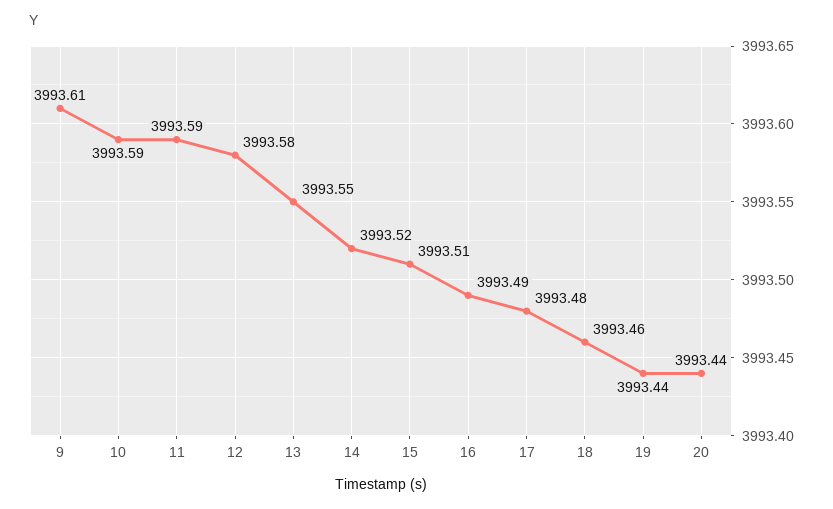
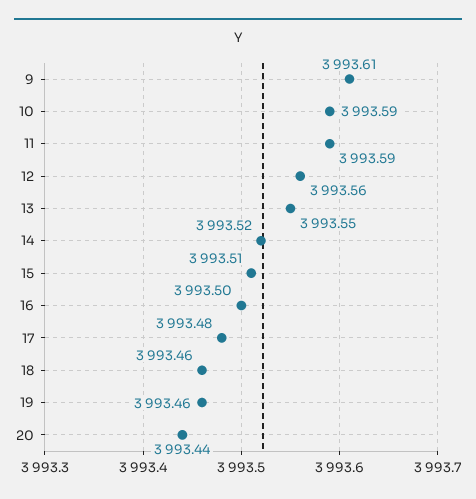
12: 3993.58 -> 3993.56
16: 3993.49 -> 3993.5
19: 3993.44 -> 3993.46

